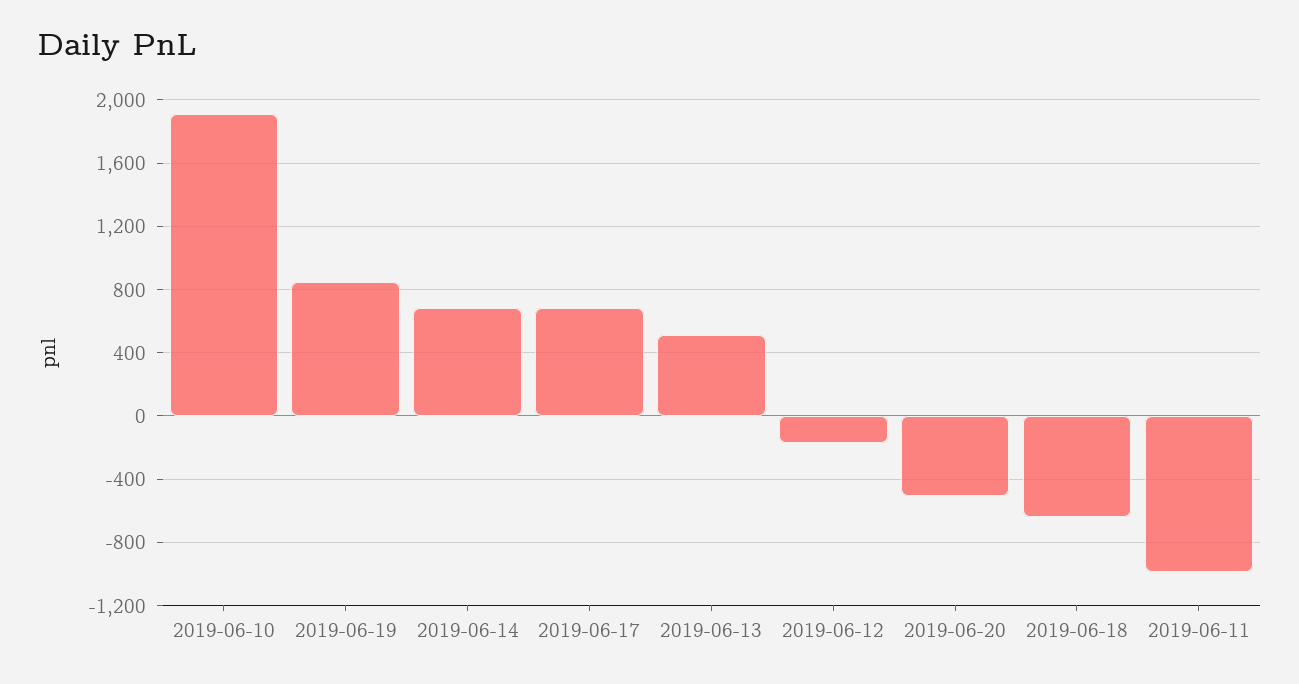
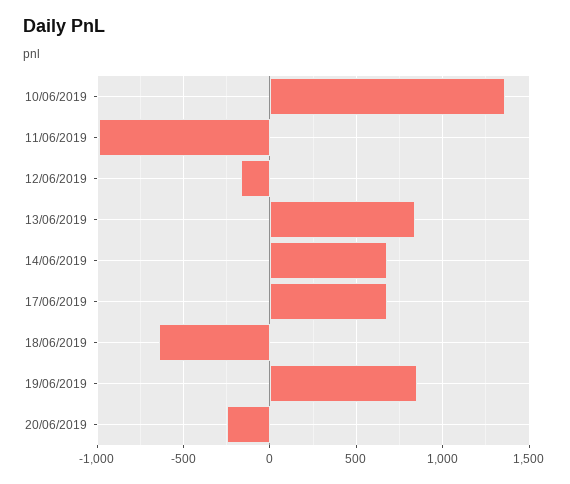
2019-06-10: 1900 -> 1350
2019-06-13: 500 -> 850
2019-06-20: -500 -> -250

